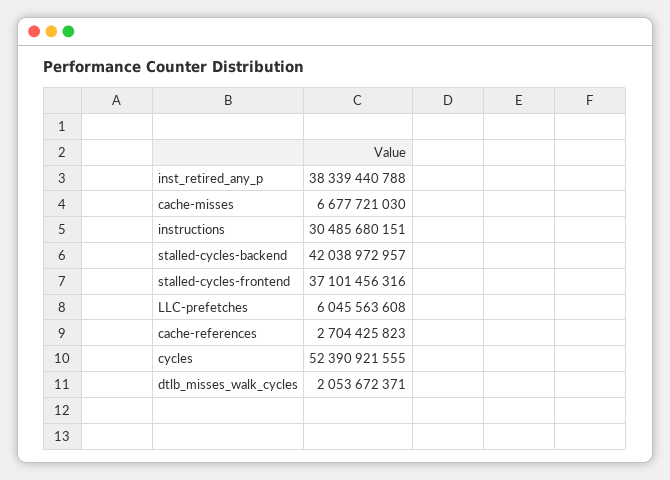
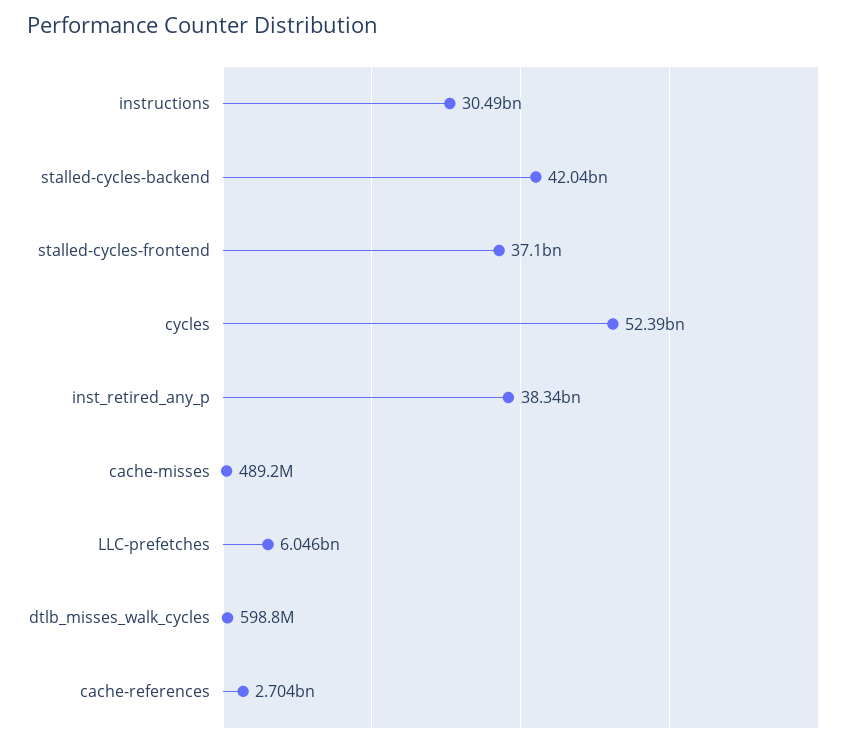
cache-misses: 6677721030 -> 489200000
dtlb_misses_walk_cycles: 2053672371 -> 598800000

